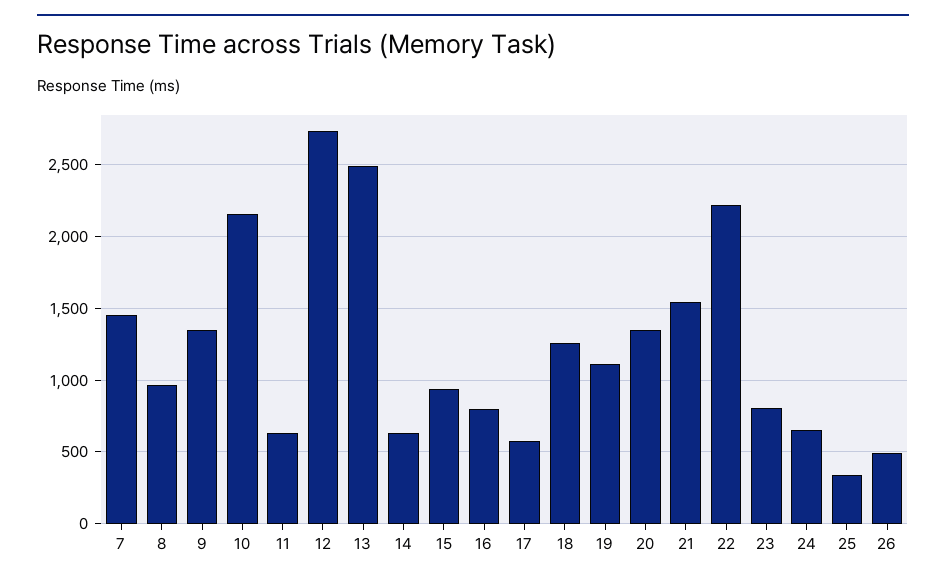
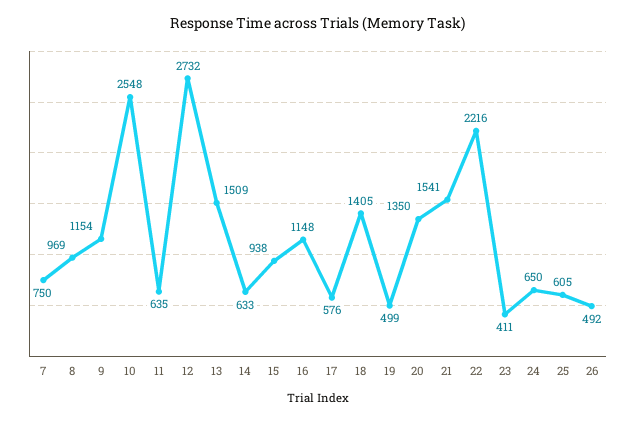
7: 1450 -> 750
9: 1350 -> 1154
10: 2150 -> 2548
13: 2500 -> 1509
16: 800 -> 1148
18: 1250 -> 1405
19: 1100 -> 499
23: 800 -> 411
25: 350 -> 605

